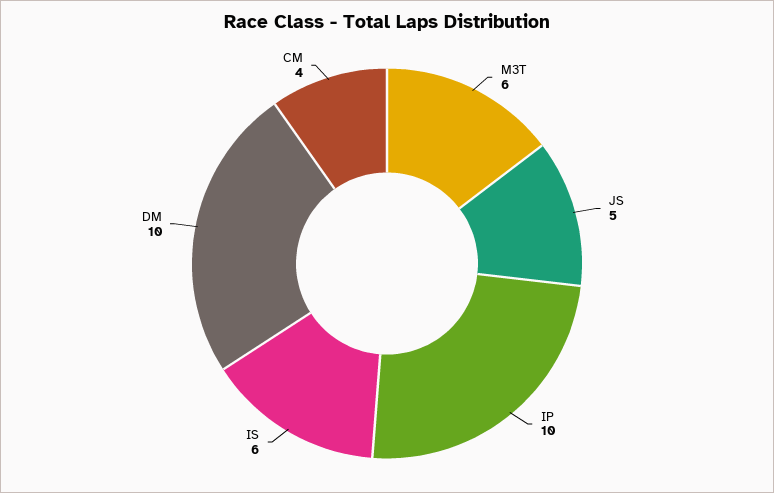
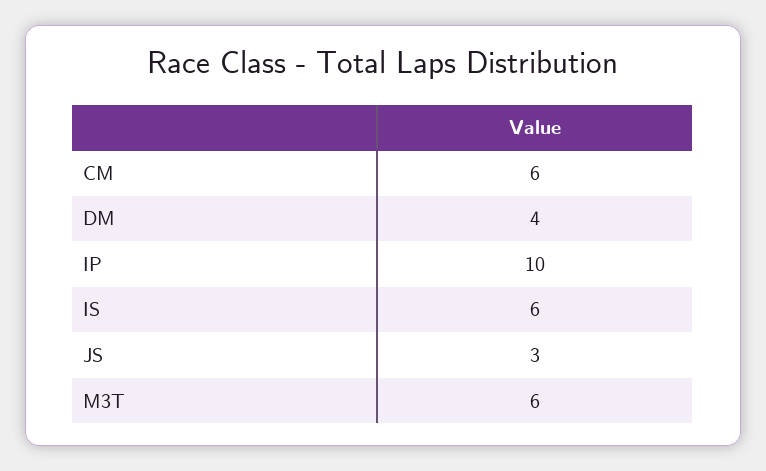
JS: 5 -> 3
DM: 10 -> 4
CM: 4 -> 6

